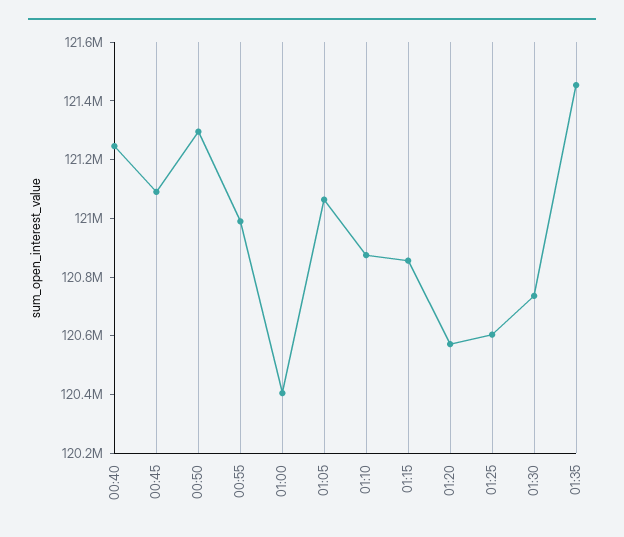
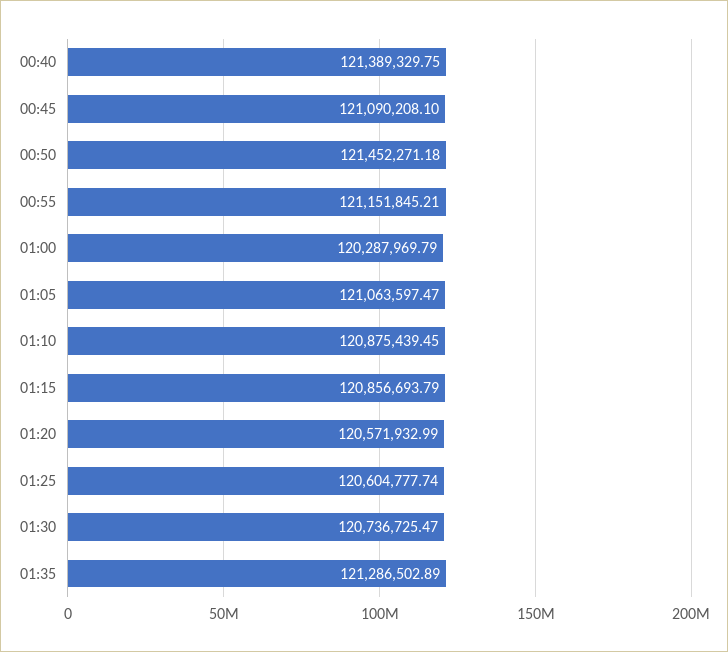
00:40: 121250000 -> 121389329.75
00:50: 121300000 -> 121452271.18
00:55: 121000000 -> 121151845.21
01:00: 120400000 -> 120287969.79
01:35: 121450000 -> 121286502.89

